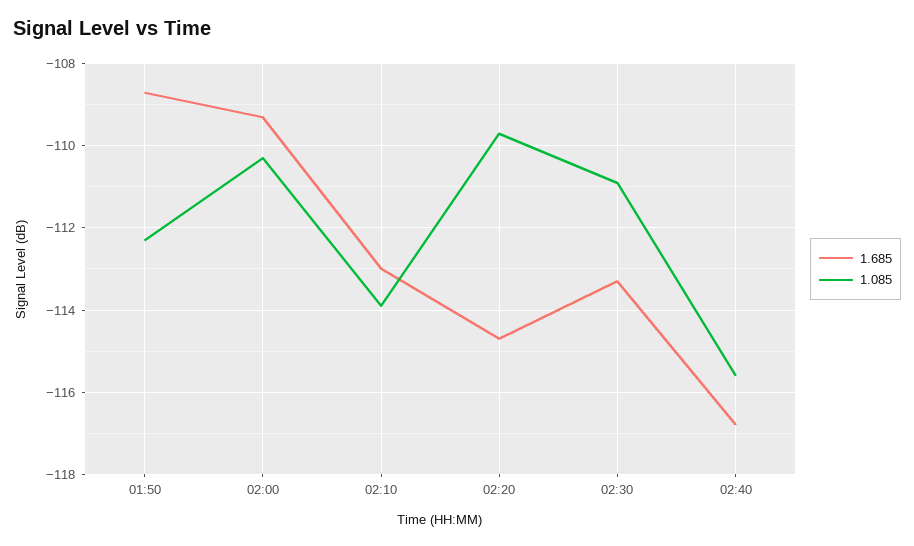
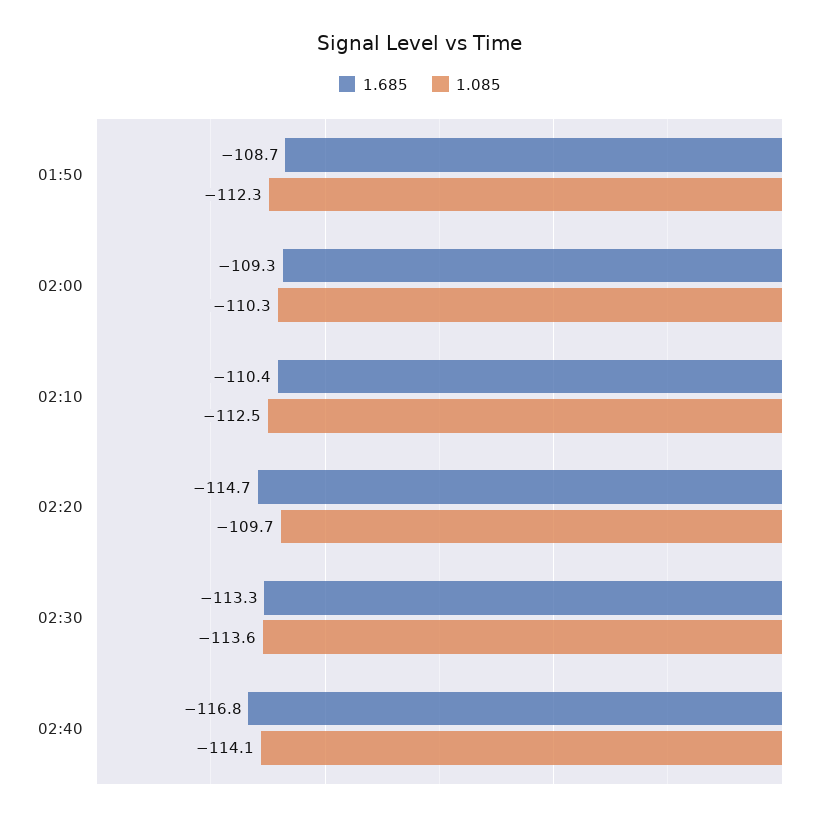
1.685, 02:10: -113 -> -110.4
1.085, 02:10: -114 -> -112.5
1.085, 02:30: -111 -> -113.6
1.085, 02:40: -115.5 -> -114.1

